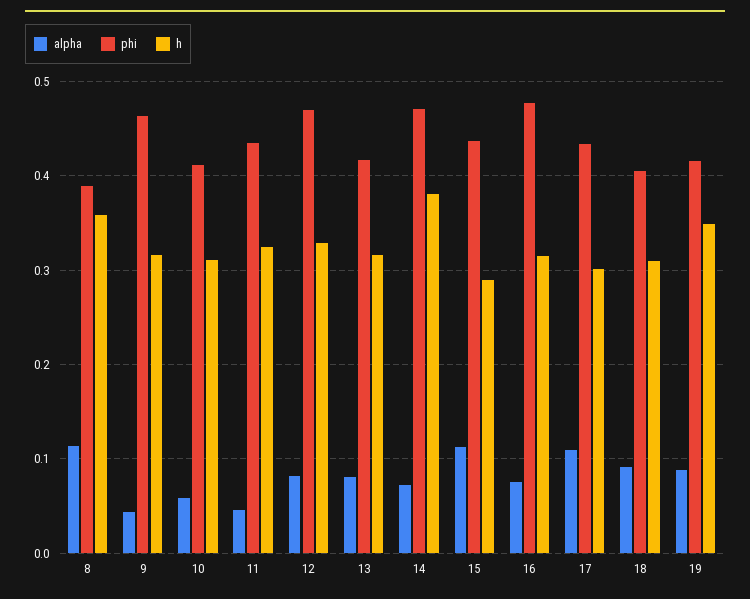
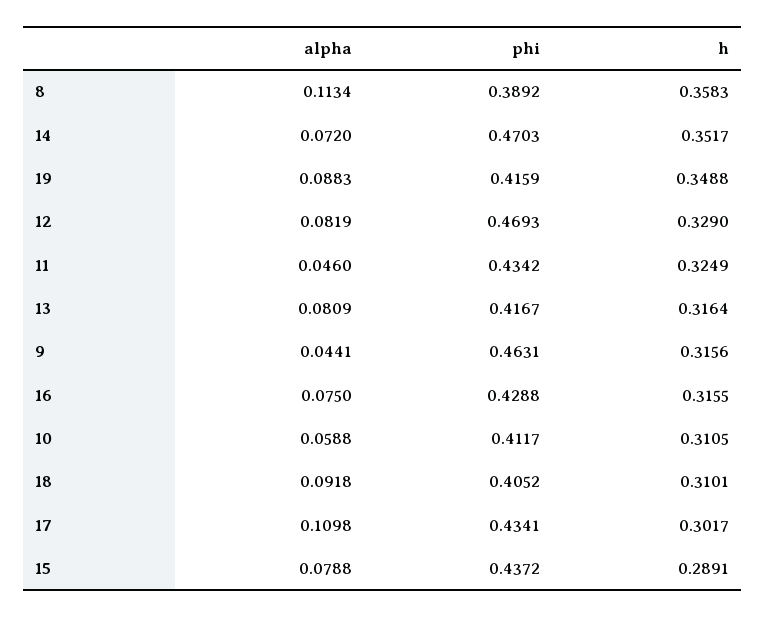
h, 14: 0.38 -> 0.3517
alpha, 15: 0.11 -> 0.0788
phi, 16: 0.48 -> 0.4288

